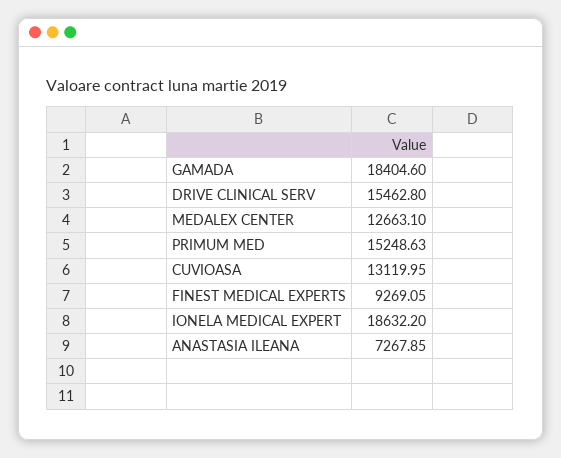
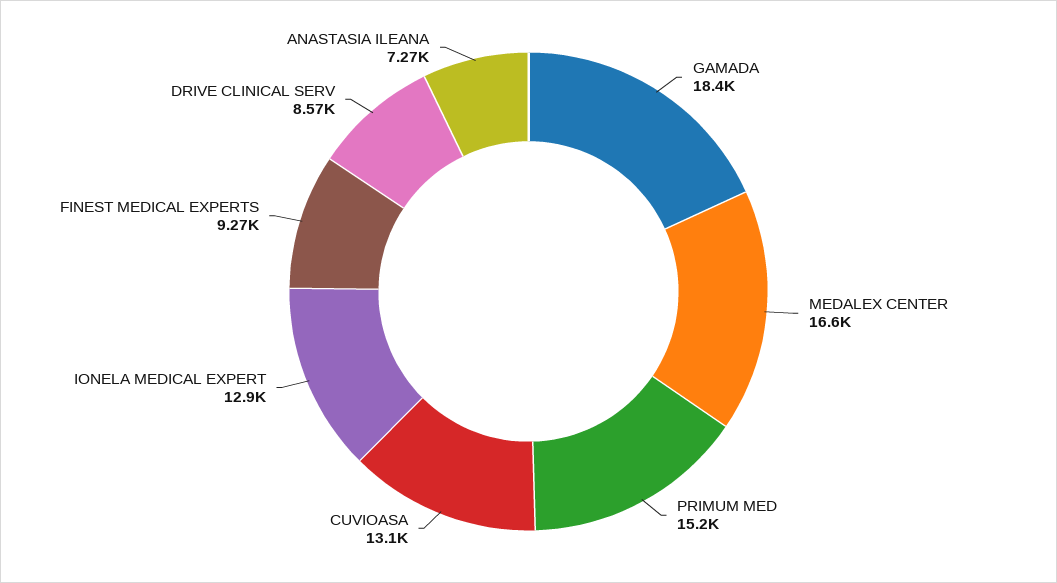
DRIVE CLINICAL SERV: 15462.8 -> 8570
MEDALEX CENTER: 12663.1 -> 16600
IONELA MEDICAL EXPERT: 18632.2 -> 12900

